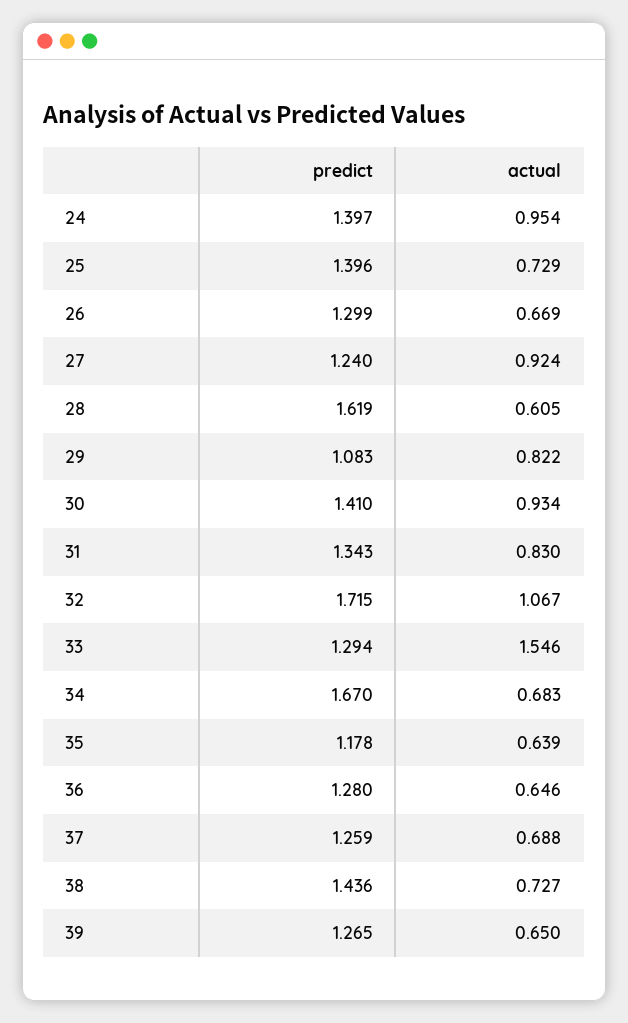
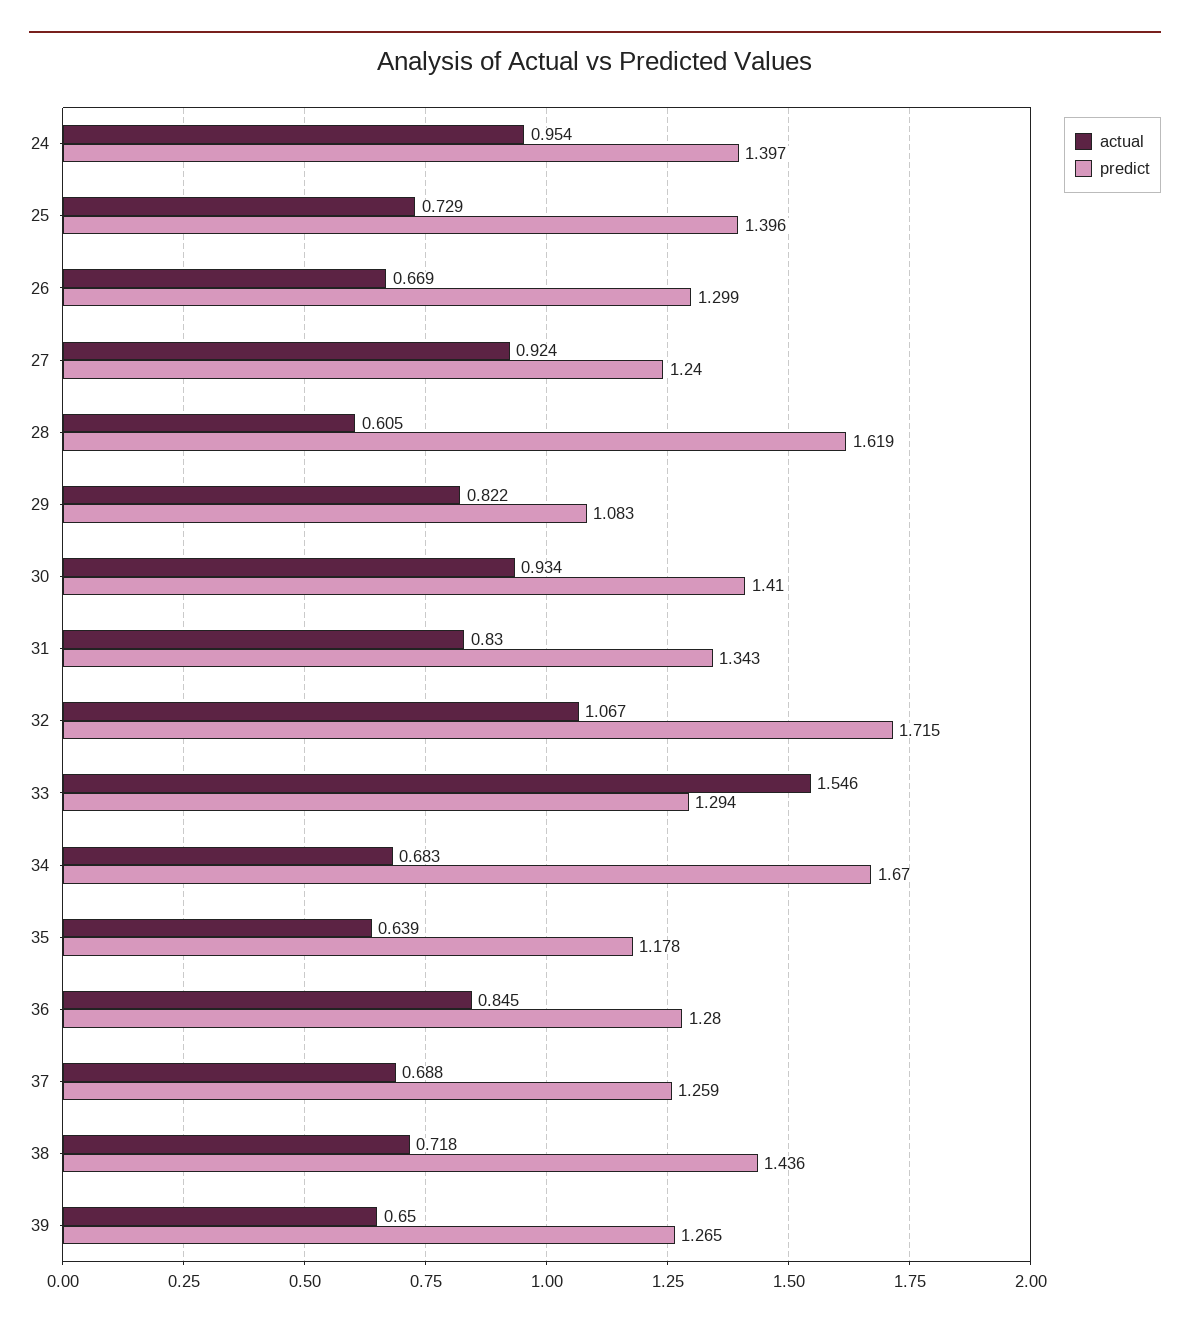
actual, 36: 0.646 -> 0.845
actual, 38: 0.727 -> 0.718

